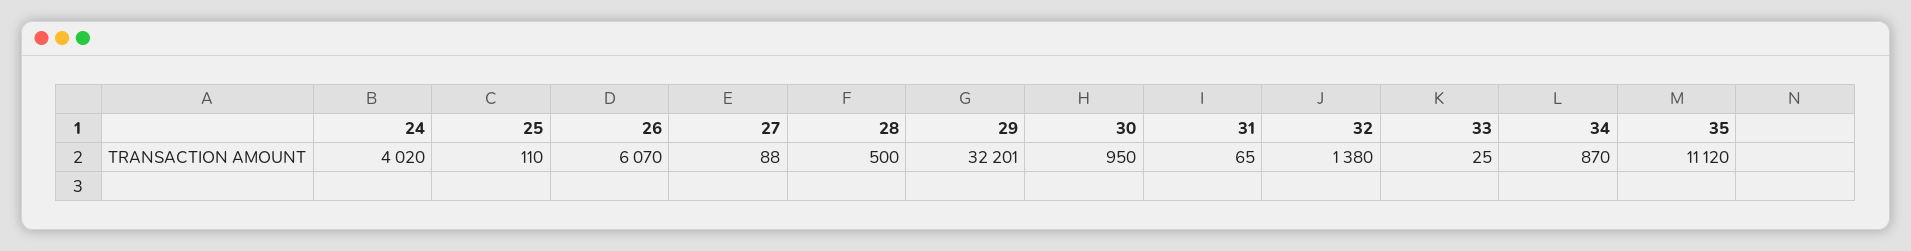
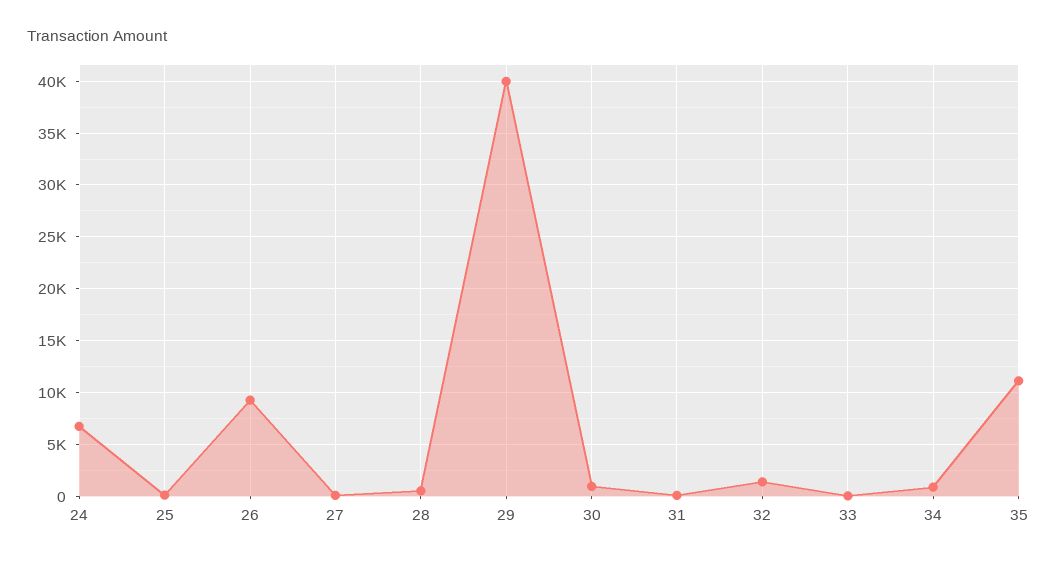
24: 4020 -> 7000
26: 6070 -> 9000
29: 32201 -> 40000

